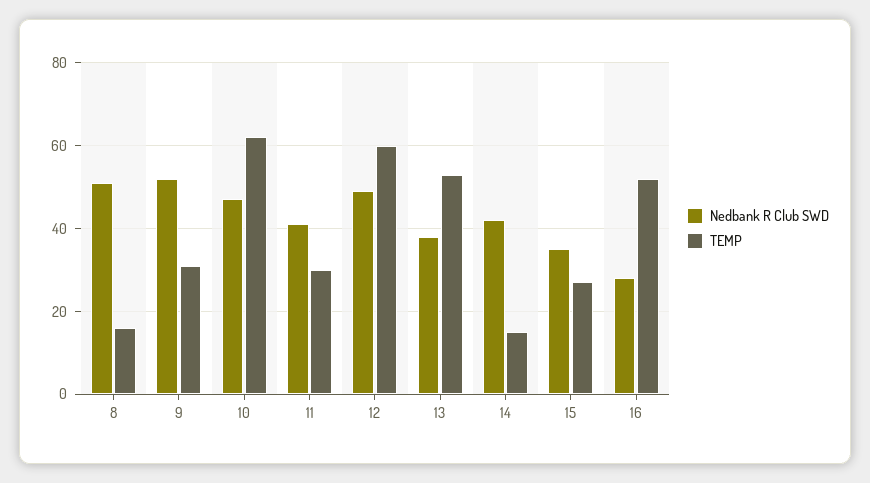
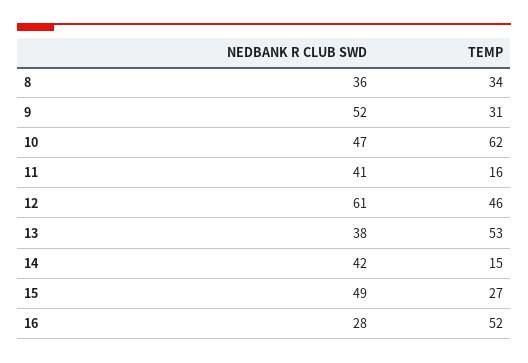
Nedbank R Club SWD, 8: 50 -> 36
TEMP, 8: 15 -> 34
TEMP, 11: 30 -> 16
Nedbank R Club SWD, 12: 50 -> 61
TEMP, 12: 60 -> 46
Nedbank R Club SWD, 15: 35 -> 49

